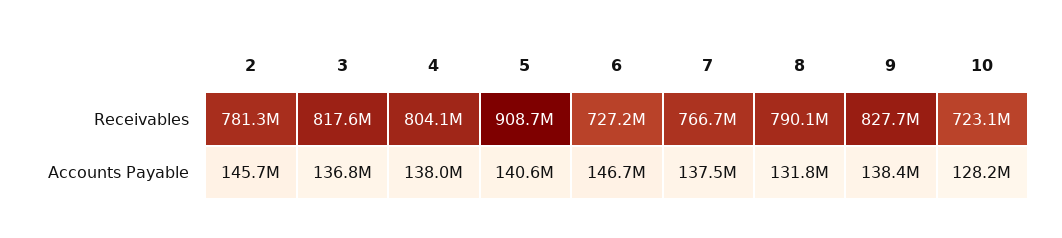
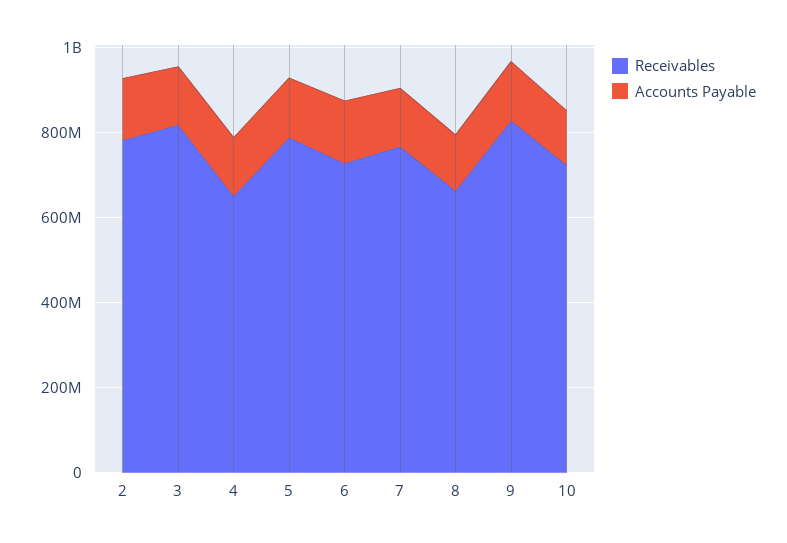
Receivables, 4: 804100000 -> 650000000
Receivables, 5: 908700000 -> 800000000
Receivables, 8: 790100000 -> 650000000

